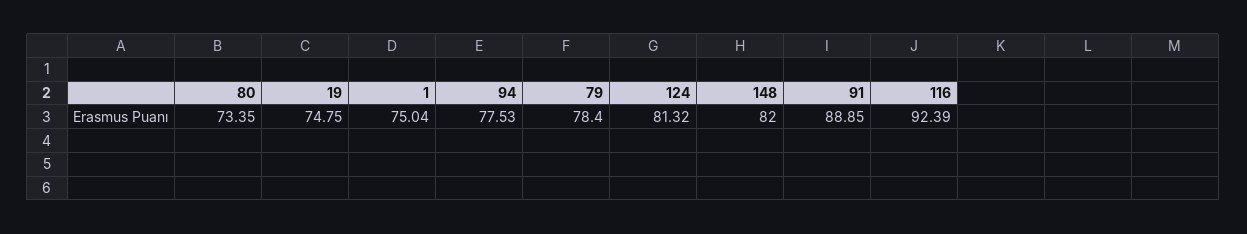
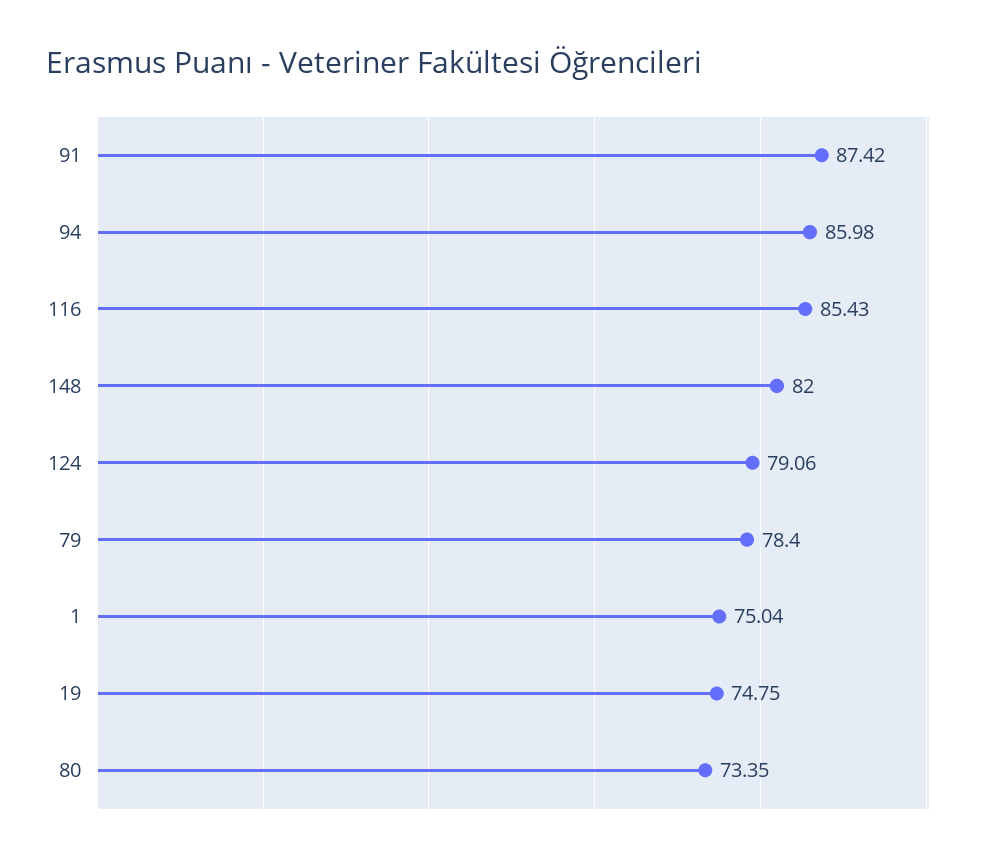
94: 77.53 -> 85.98
124: 81.32 -> 79.06
91: 88.85 -> 87.42
116: 92.39 -> 85.43

